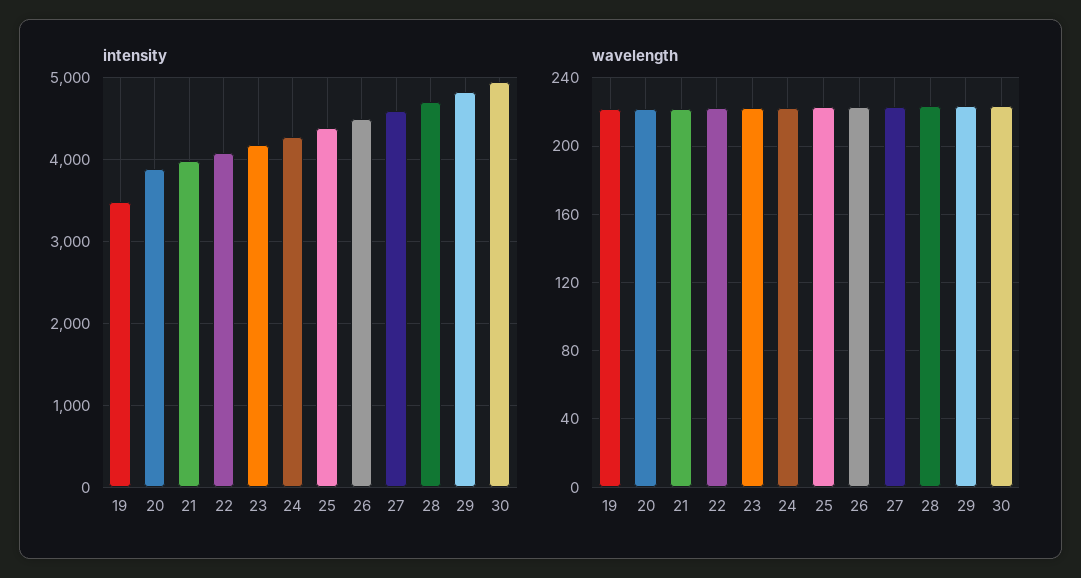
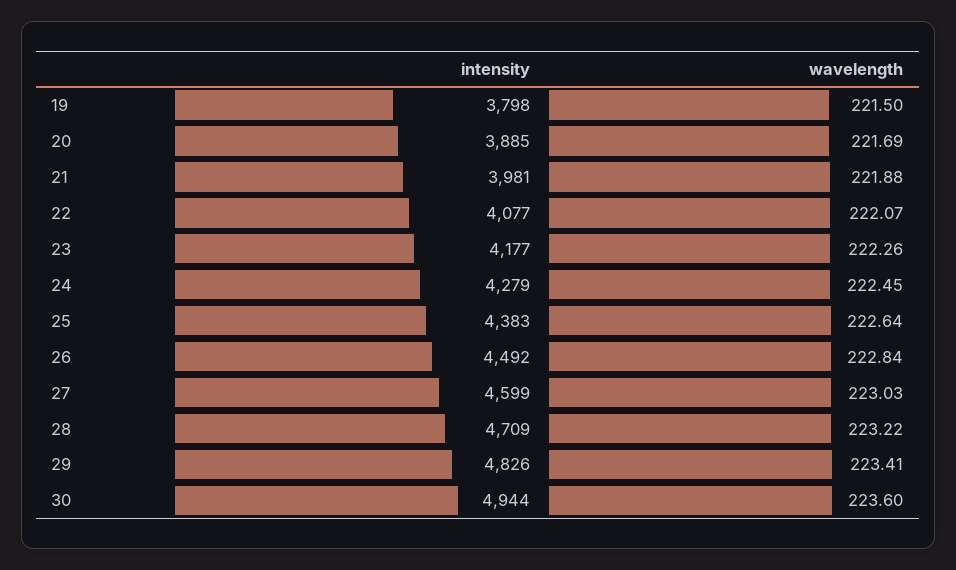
intensity, 19: 3500 -> 3798

